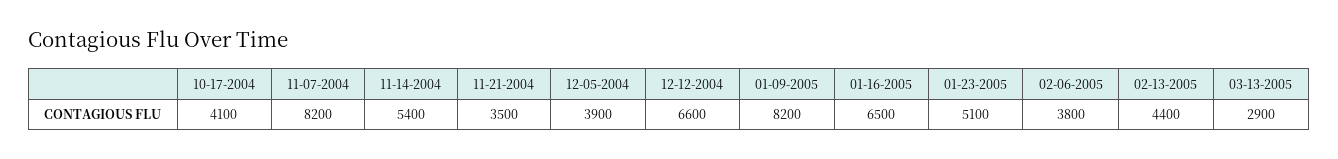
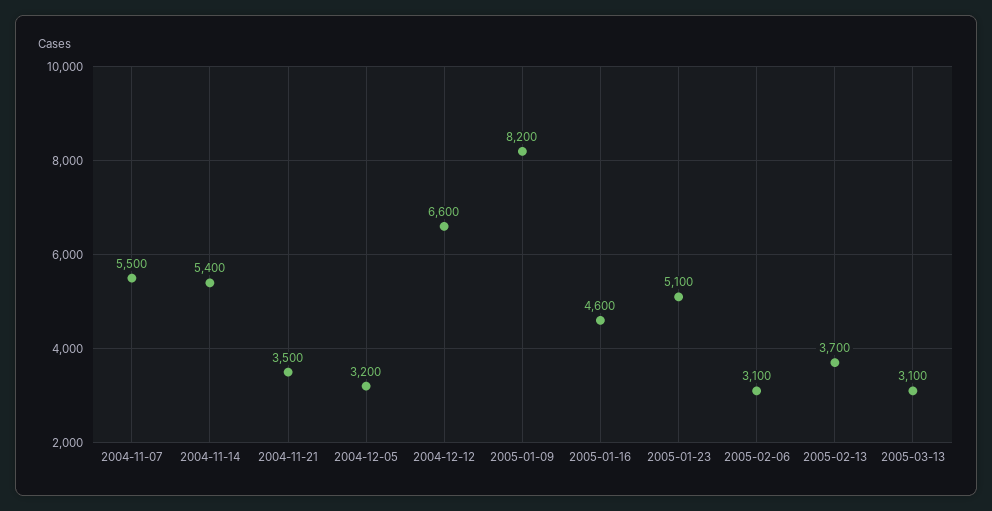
10-17-2004: 4100 -> none
11-07-2004: 8200 -> 5500
12-05-2004: 3900 -> 3200
01-16-2005: 6500 -> 4600
02-06-2005: 3800 -> 3100
02-13-2005: 4400 -> 3700
03-13-2005: 2900 -> 3100

